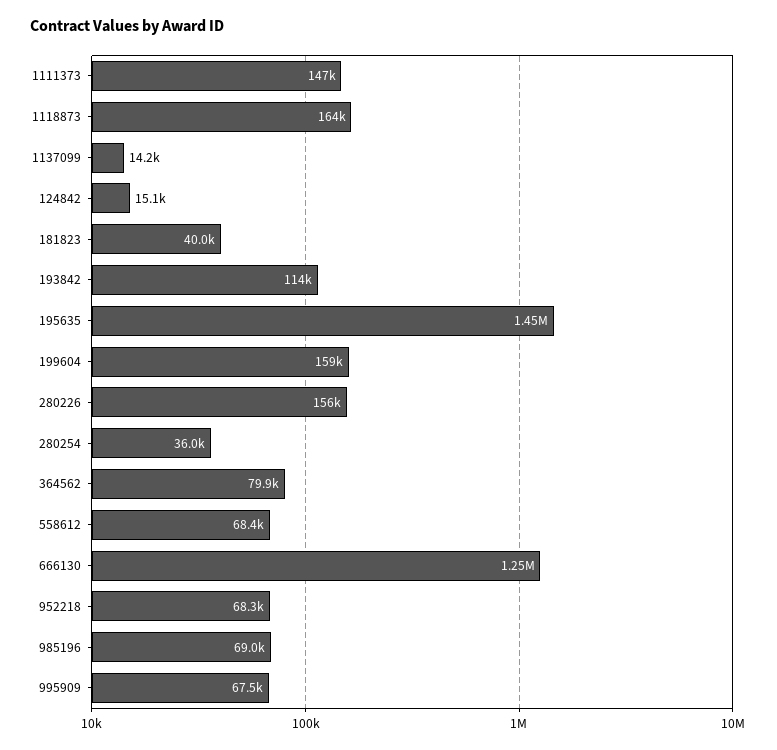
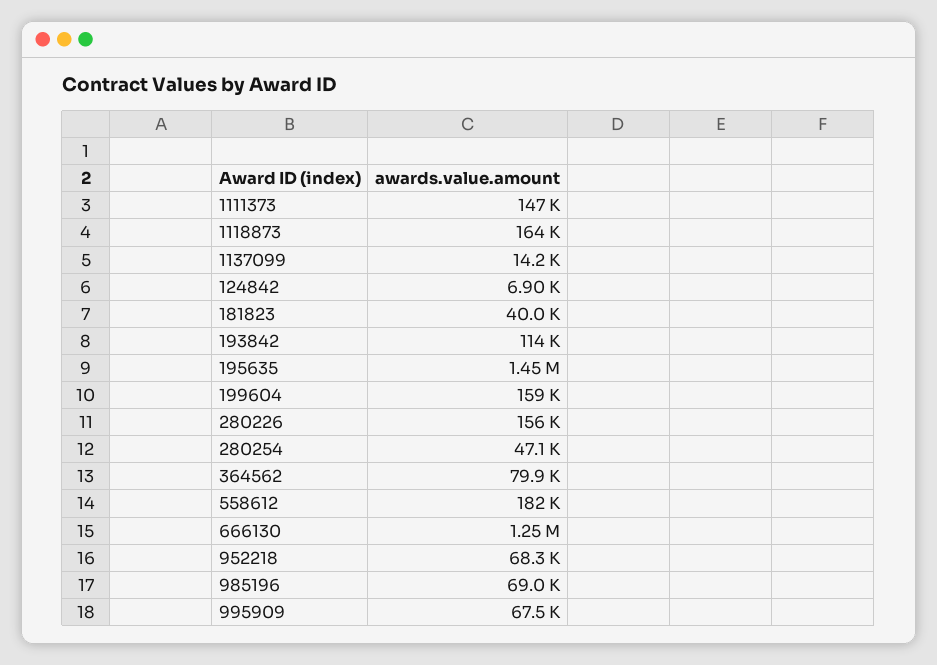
124842: 15100 -> 6900
280254: 36000 -> 47100
558612: 68400 -> 182000

